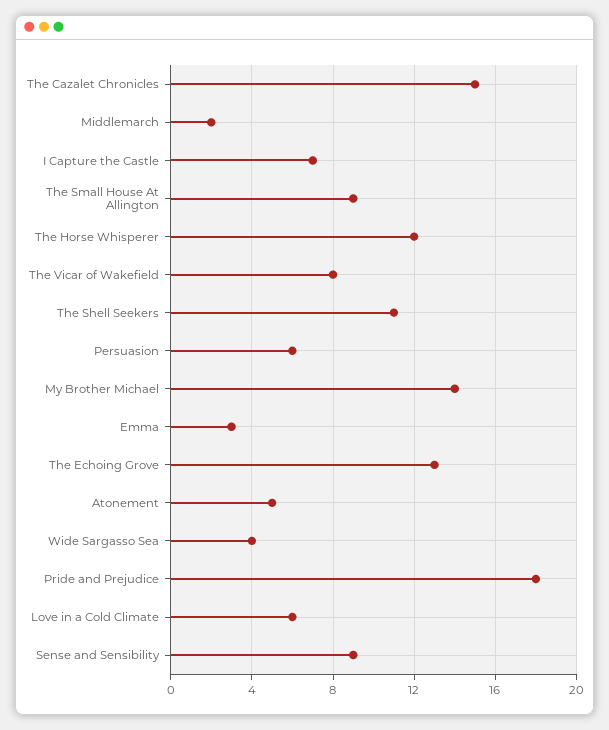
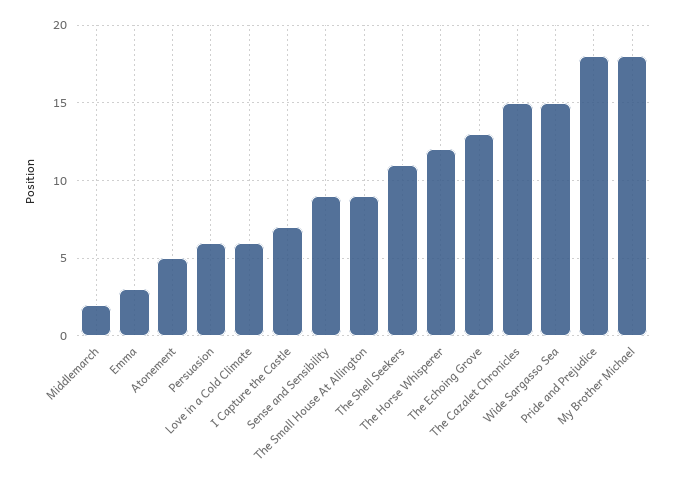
The Vicar of Wakefield: 8 -> none
My Brother Michael: 14 -> 18
Wide Sargasso Sea: 4 -> 15

